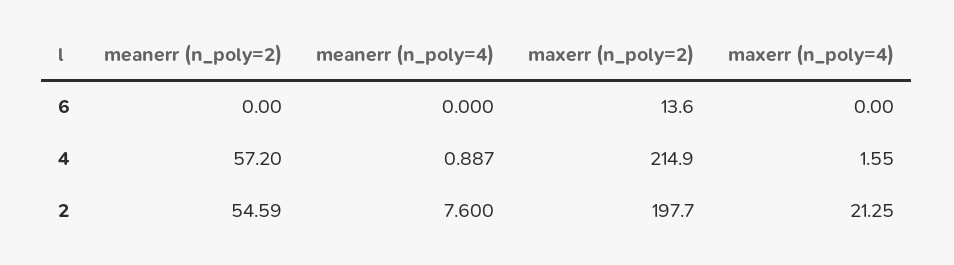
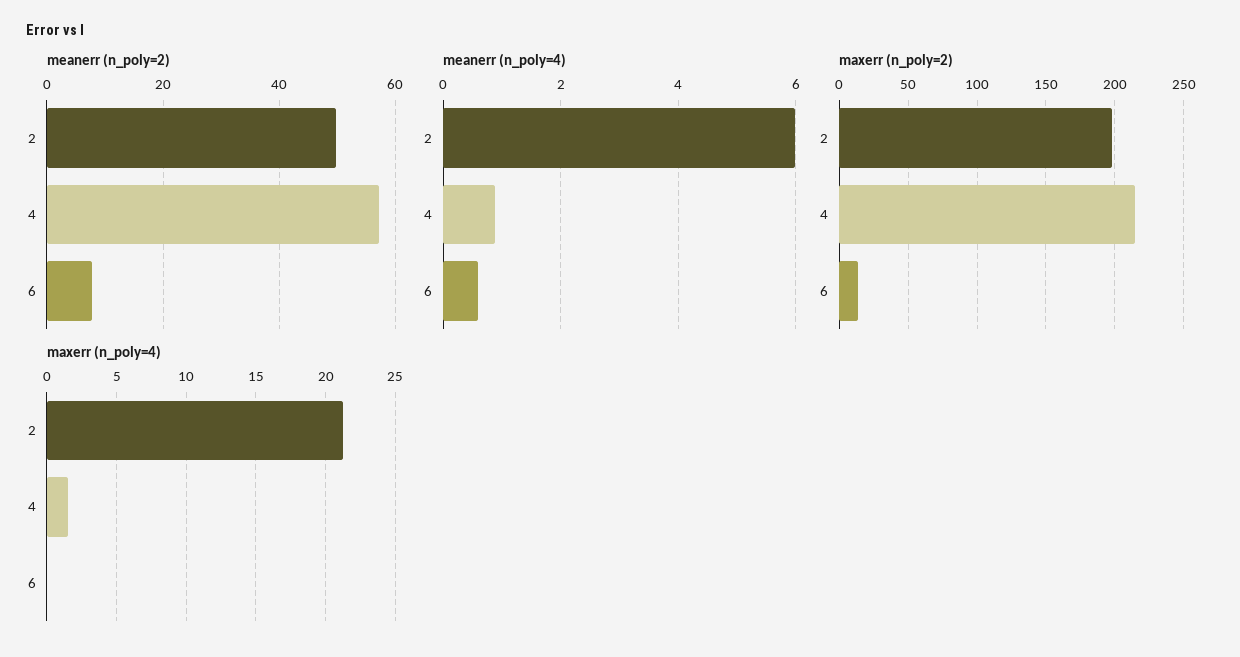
meanerr (n_poly=2), 6: 0 -> 8
meanerr (n_poly=4), 6: 0 -> 0.6
meanerr (n_poly=2), 2: 54.59 -> 50
meanerr (n_poly=4), 2: 7.6 -> 6

